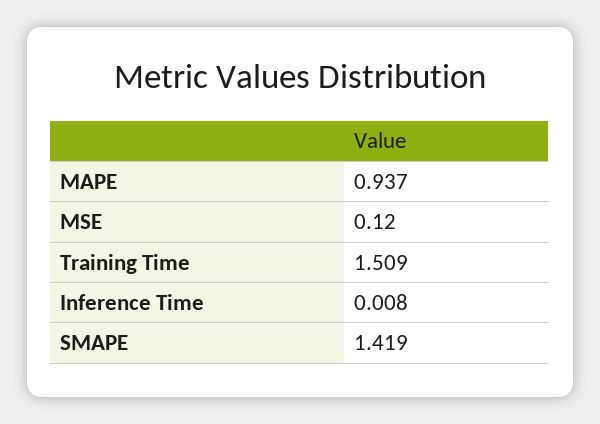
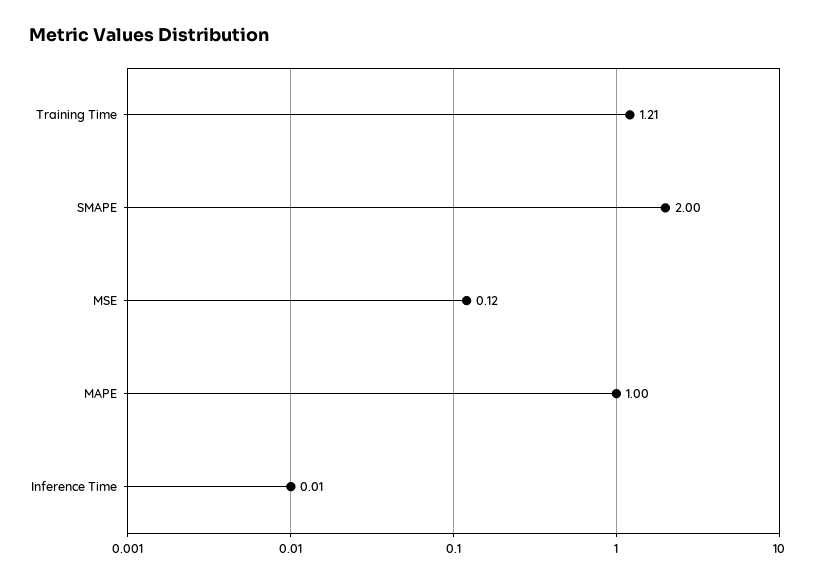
MAPE: 0.937 -> 1
Training Time: 1.509 -> 1.21
SMAPE: 1.419 -> 2

